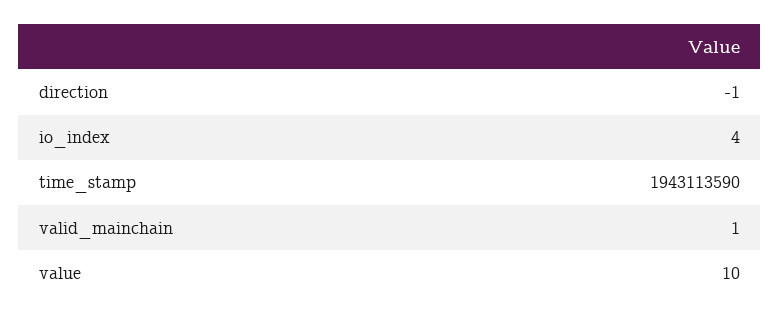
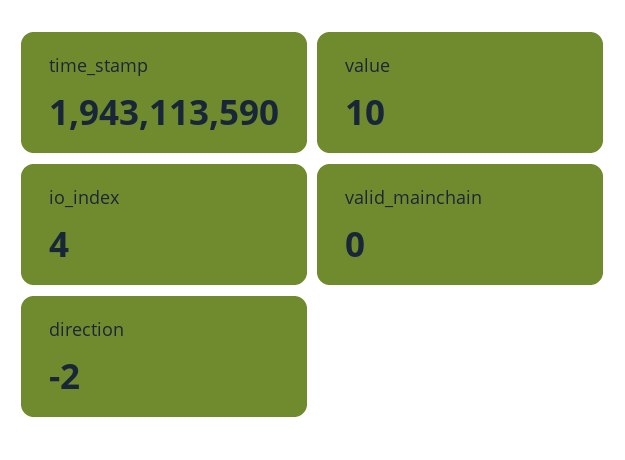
direction: -1 -> -2
valid_mainchain: 1 -> 0

